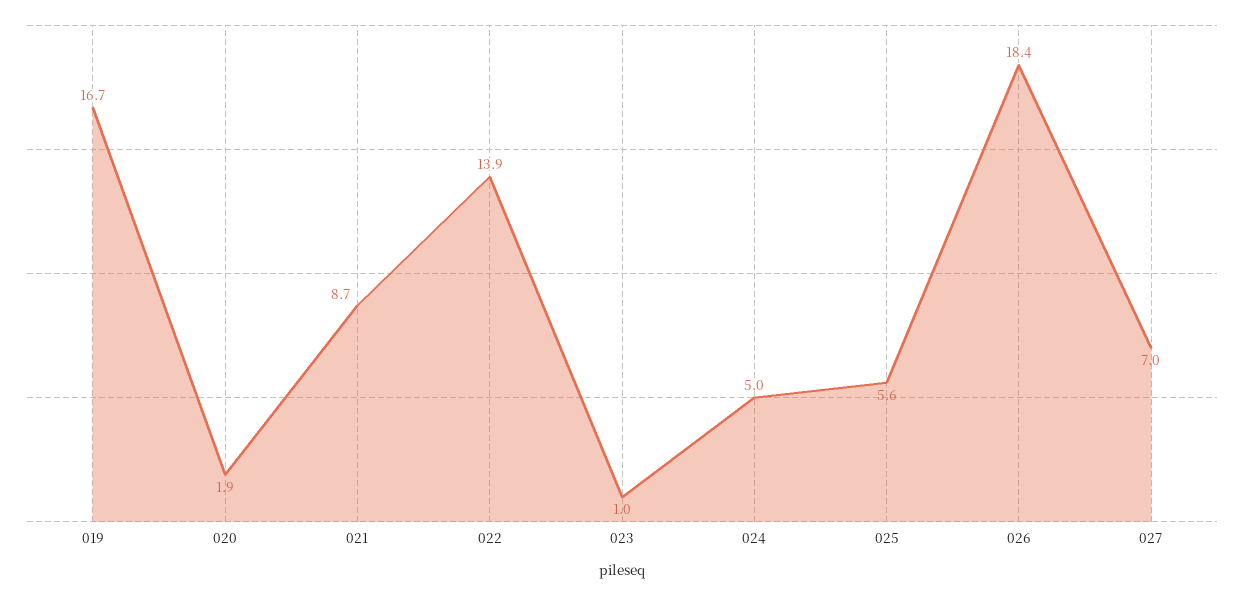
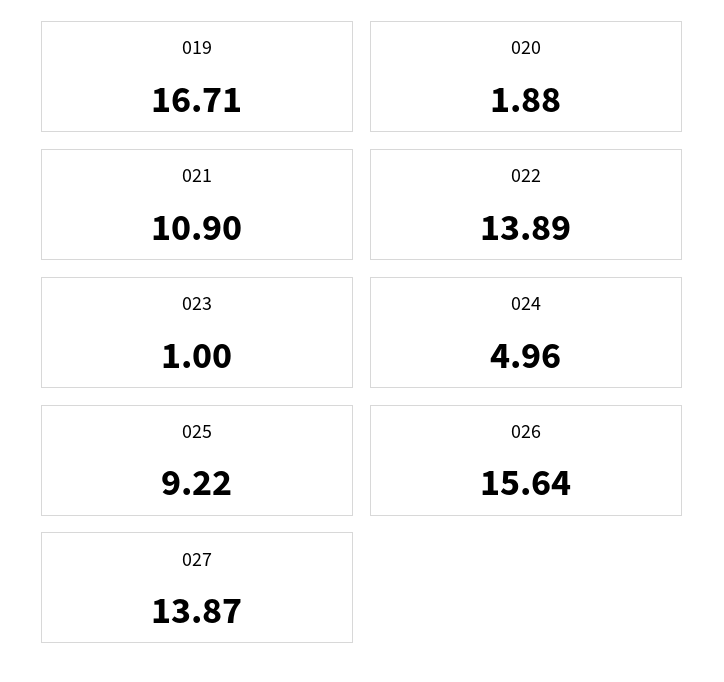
021: 8.7 -> 10.9
025: 5.6 -> 9.22
026: 18.4 -> 15.64
027: 7 -> 13.87

